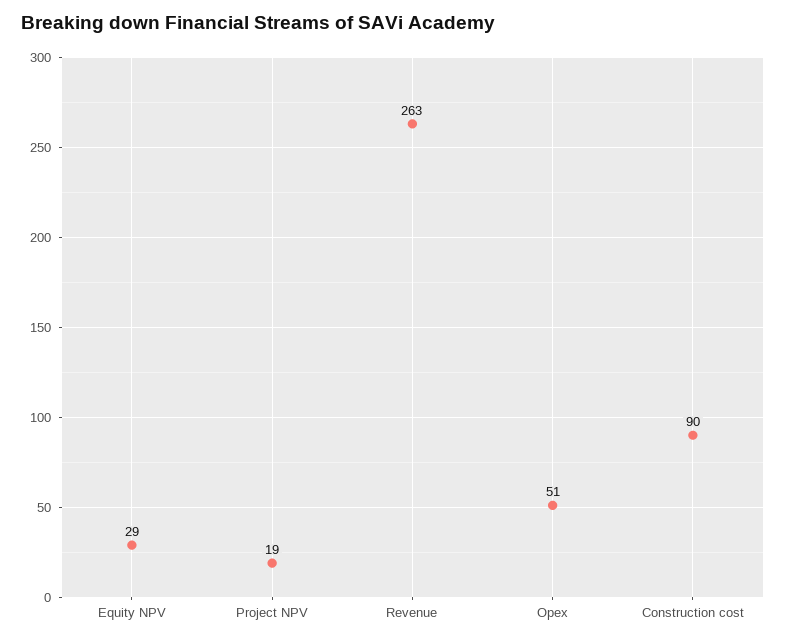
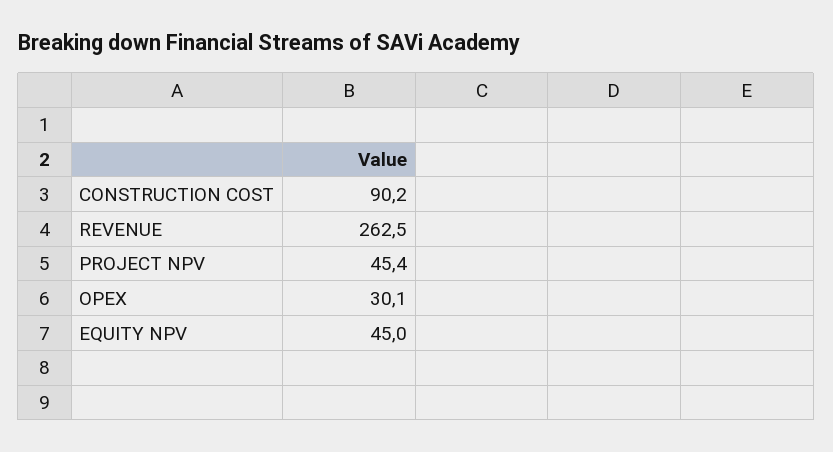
Equity NPV: 29 -> 45
Project NPV: 19 -> 45.4
Opex: 51 -> 30.1

